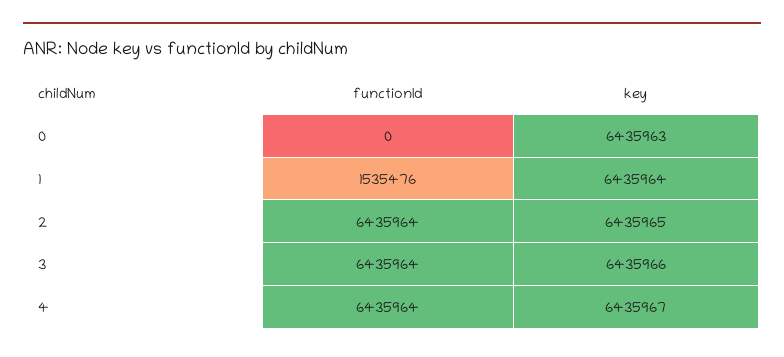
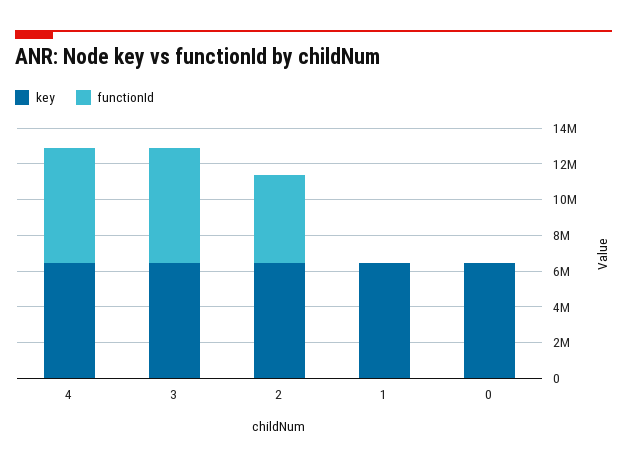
functionId, 1: 1535476 -> 0
functionId, 2: 6435964 -> 5000000

